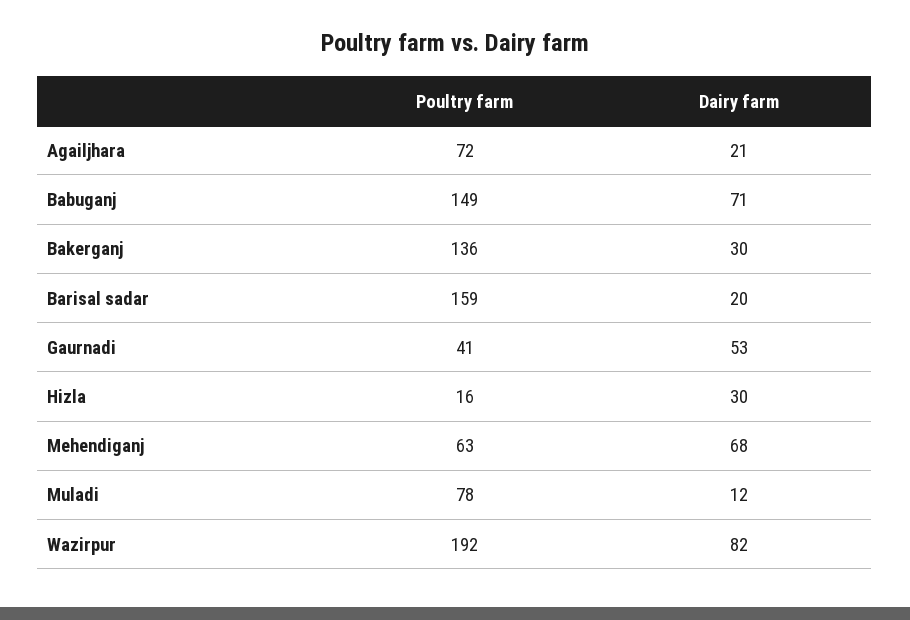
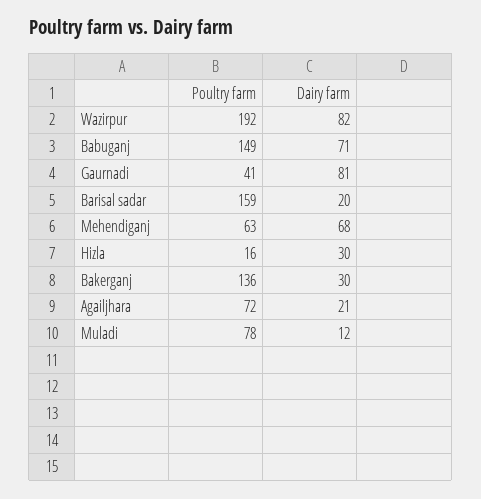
Dairy farm, Gaurnadi: 53 -> 81

